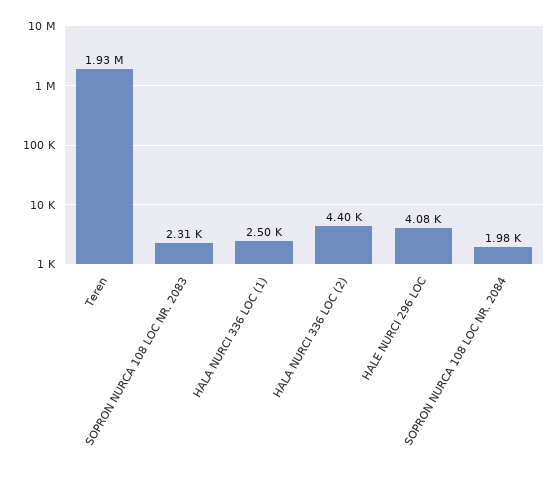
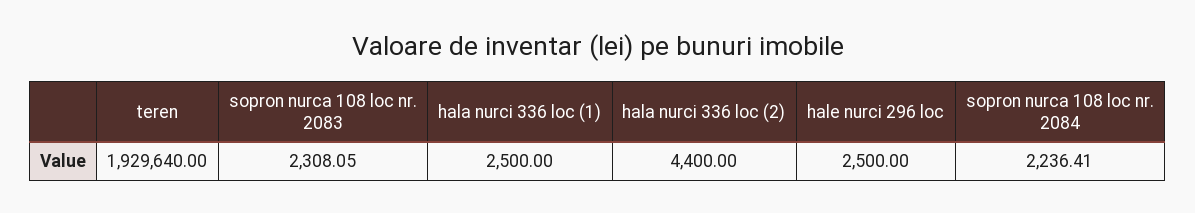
HALE NURCI 296 LOC: 4080 -> 2500
SOPRON NURCA 108 LOC NR. 2084: 1980 -> 2236.41

